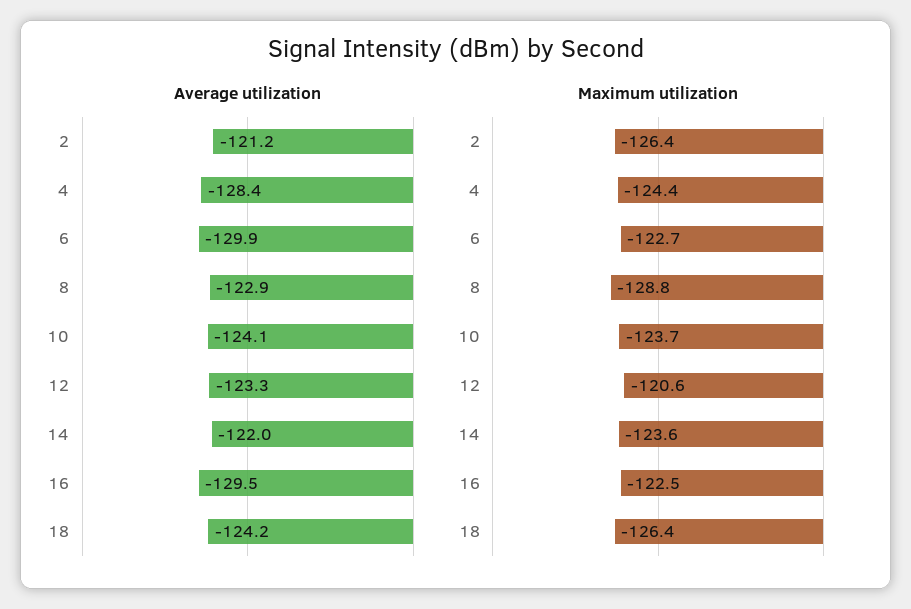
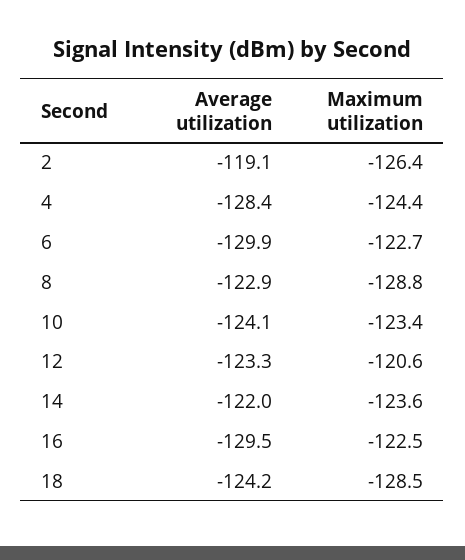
Average utilization, 2: -121.2 -> -119.1
Maximum utilization, 10: -123.7 -> -123.4
Maximum utilization, 18: -126.4 -> -128.5

